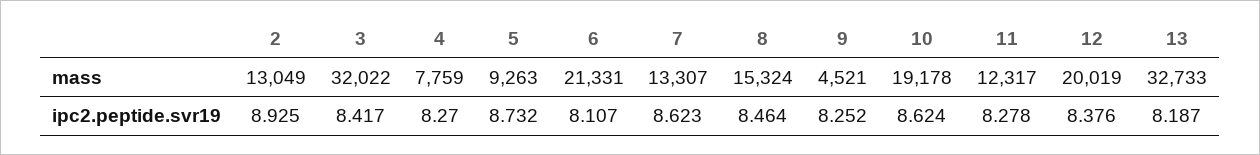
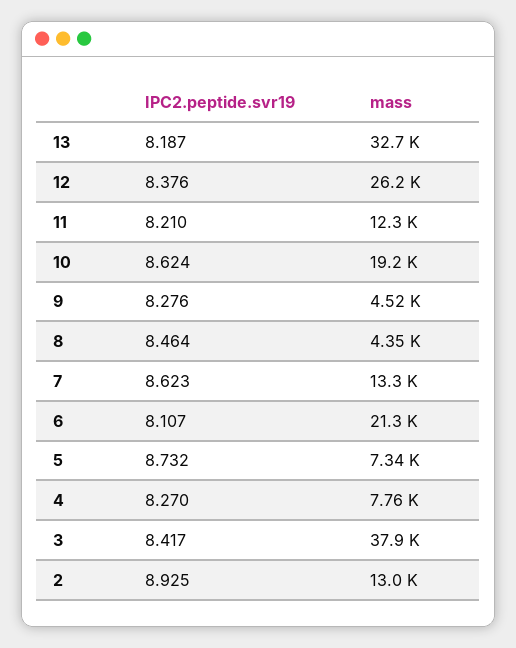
3, mass: 32022 -> 37900
5, mass: 9263 -> 7340
8, mass: 15324 -> 4350
12, mass: 20019 -> 26200
9, ipc2.peptide.svr19: 8.252 -> 8.276
11, ipc2.peptide.svr19: 8.278 -> 8.21

